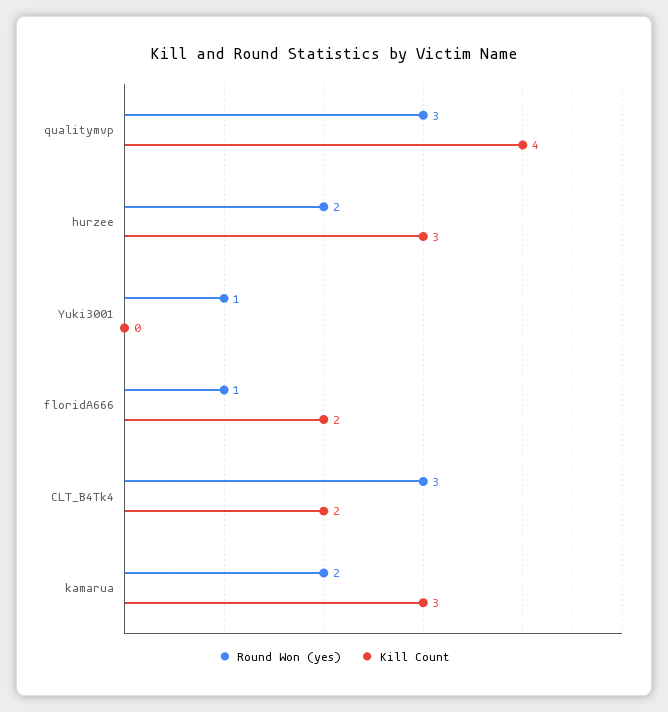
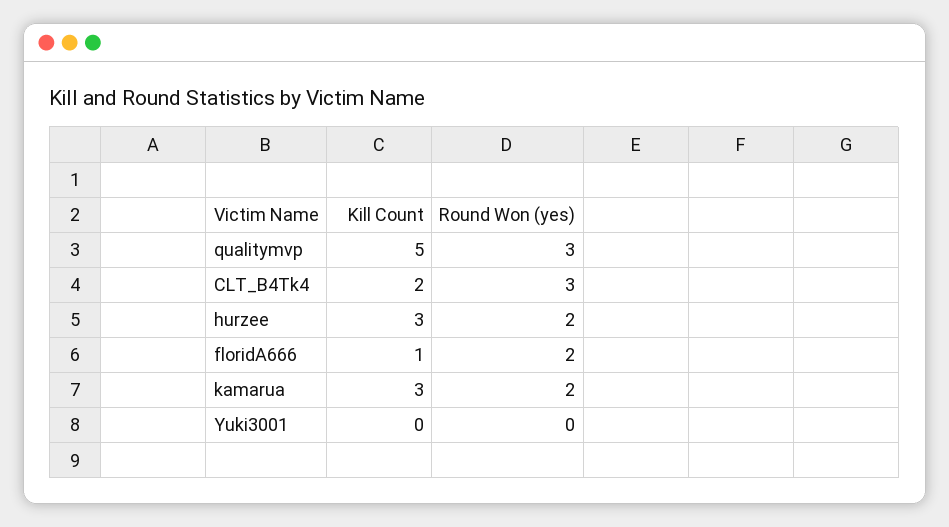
Kill Count, qualitymvp: 4 -> 5
Round Won (yes), Yuki3001: 1 -> 0
Round Won (yes), floridA666: 1 -> 2
Kill Count, floridA666: 2 -> 1

